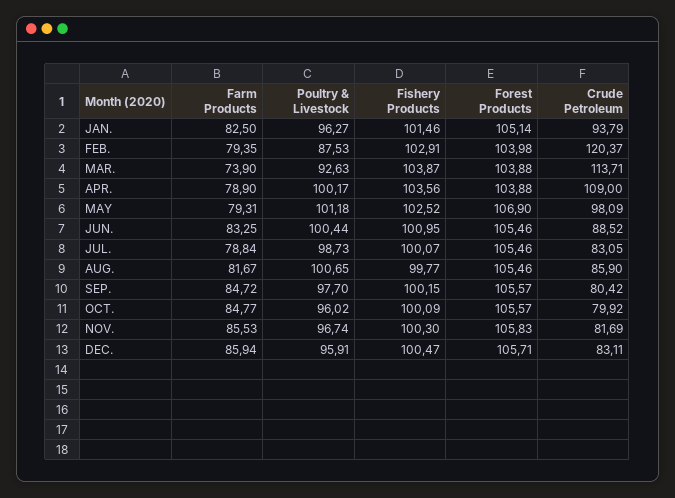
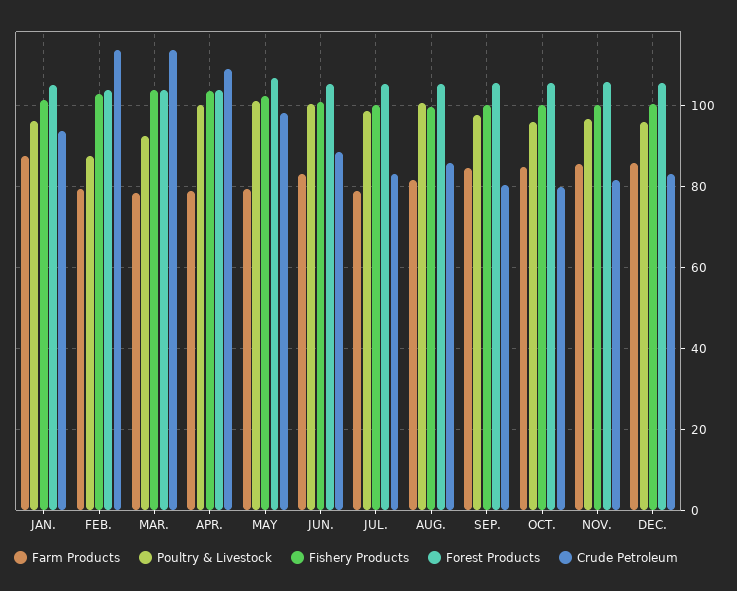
Farm Products, JAN.: 82.5 -> 88
Crude Petroleum, FEB.: 120.37 -> 114
Farm Products, MAR.: 73.9 -> 78

